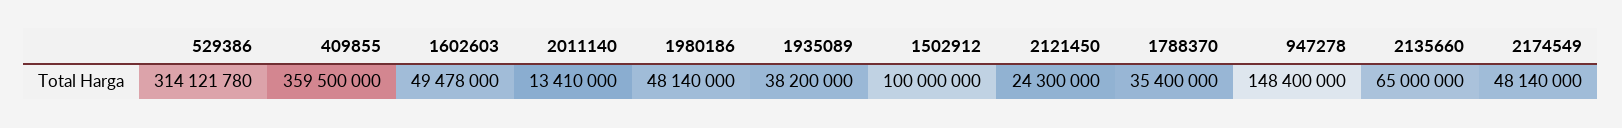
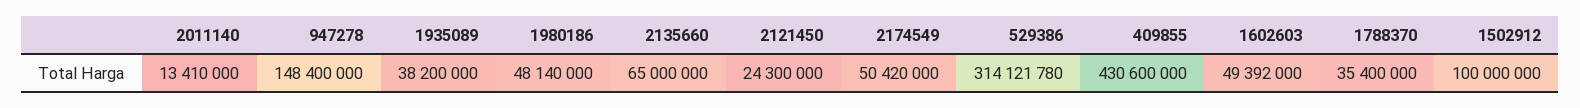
409855: 359500000 -> 430600000
1602603: 49478000 -> 49392000
2174549: 48140000 -> 50420000

